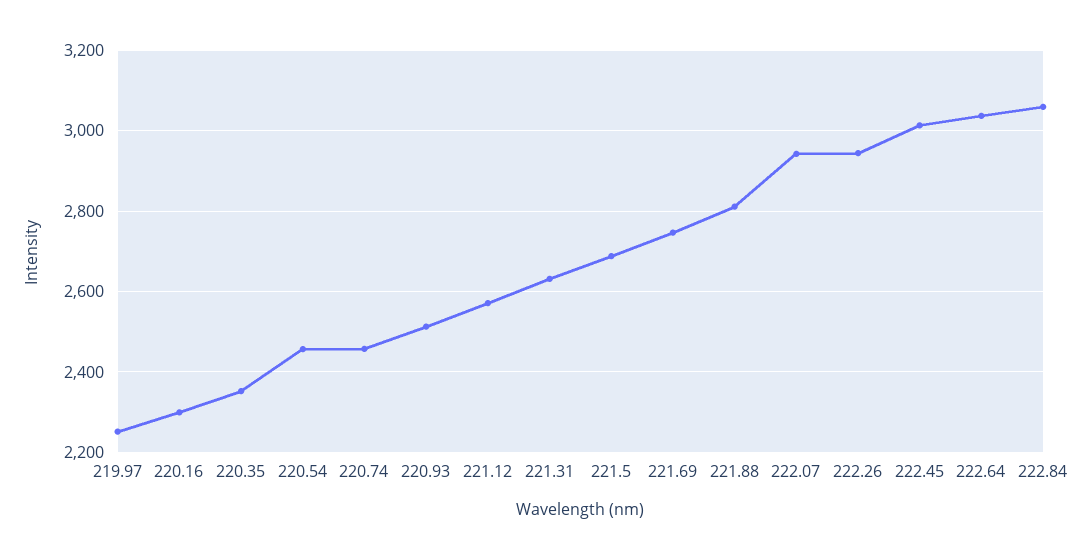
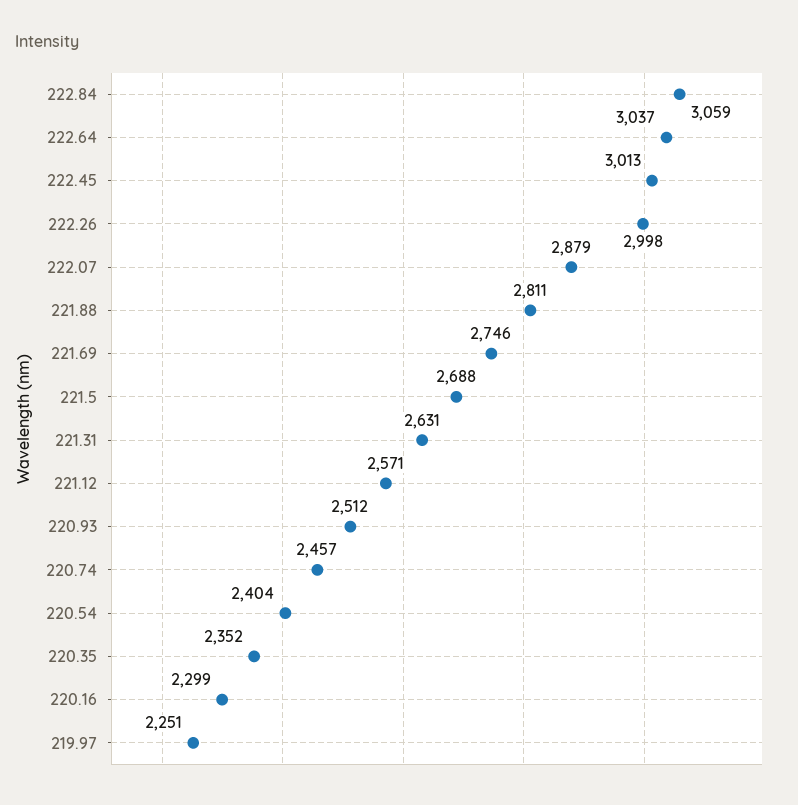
220.54: 2460 -> 2404
222.07: 2940 -> 2879
222.26: 2940 -> 2998

